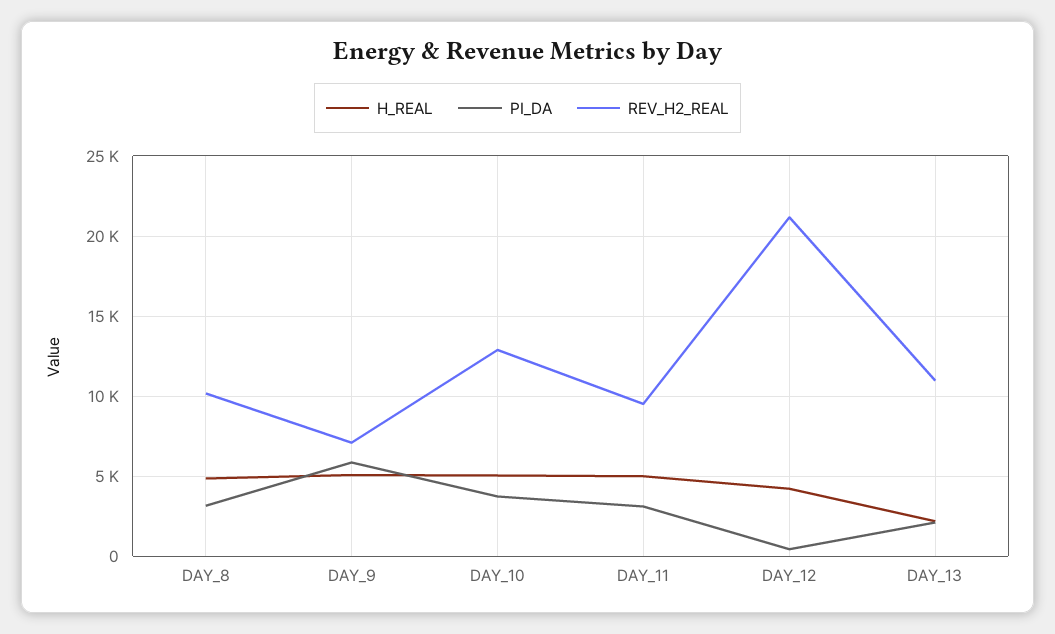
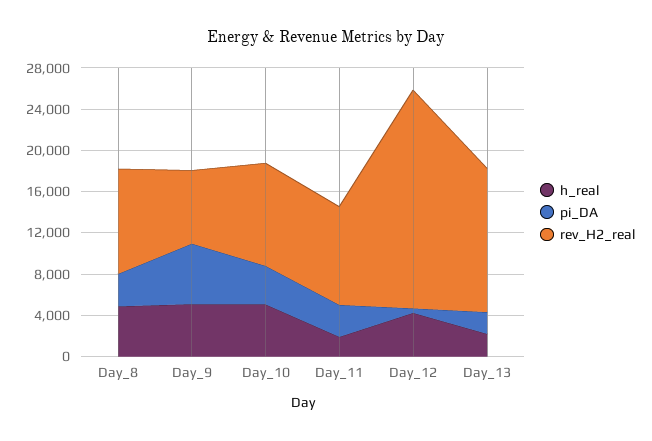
REV_H2_REAL, DAY_10: 13000 -> 10000
H_REAL, DAY_11: 5000 -> 2000
REV_H2_REAL, DAY_13: 11000 -> 14000

